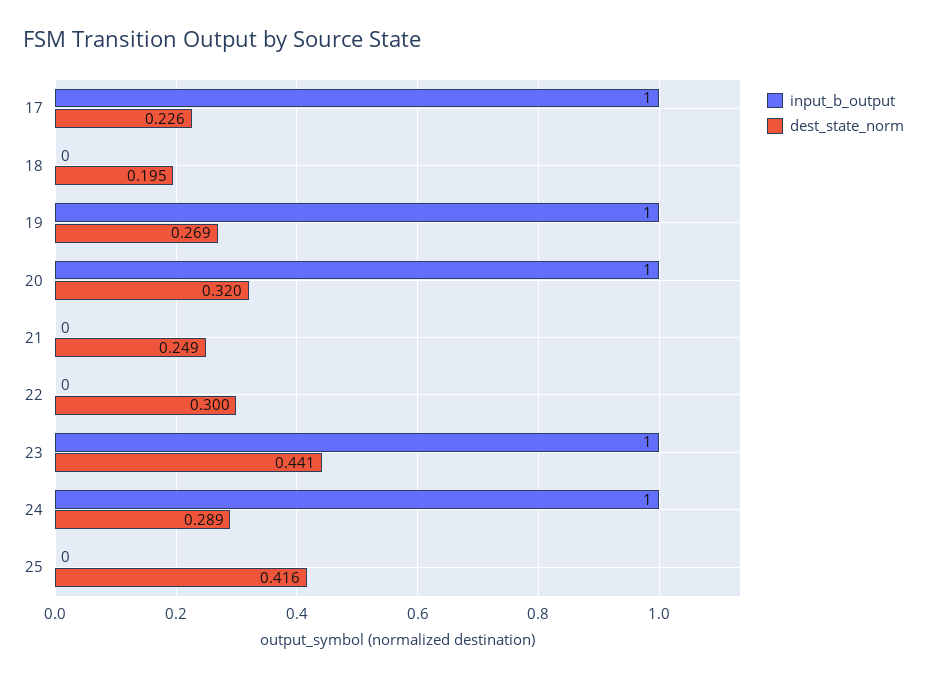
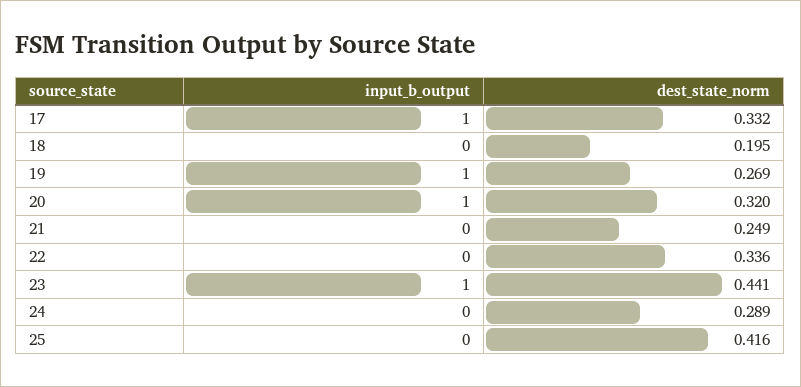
dest_state_norm, 17: 0.226 -> 0.332
dest_state_norm, 22: 0.3 -> 0.336
input_b_output, 24: 1 -> 0

